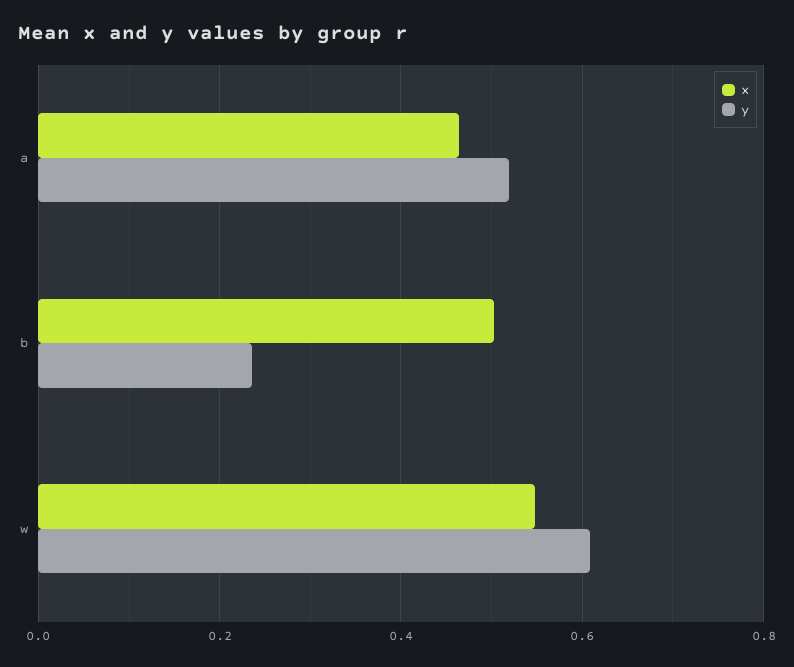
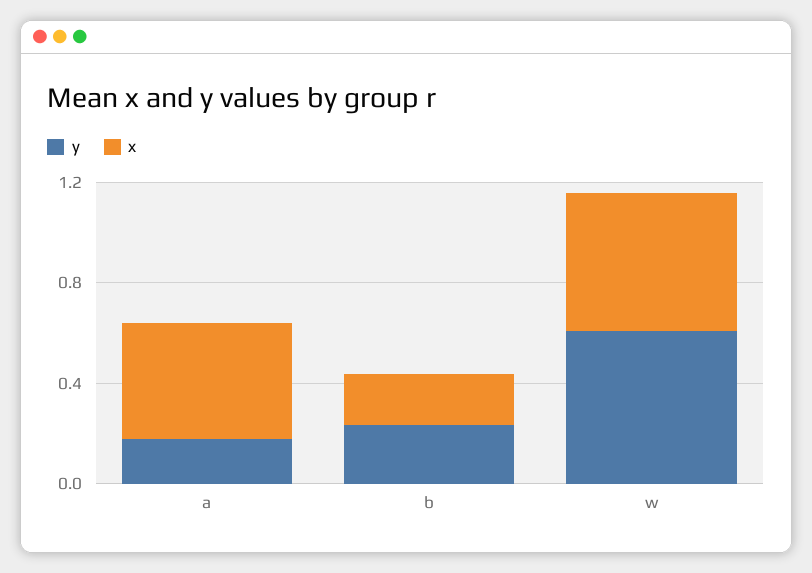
y, a: 0.52 -> 0.2
x, b: 0.5 -> 0.2

